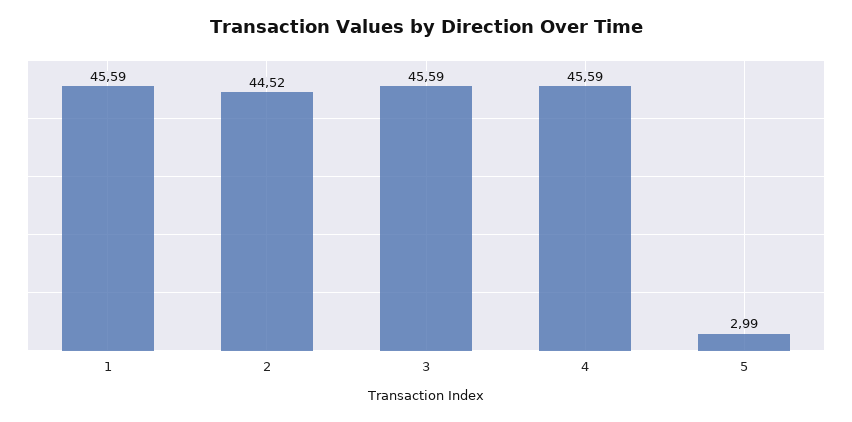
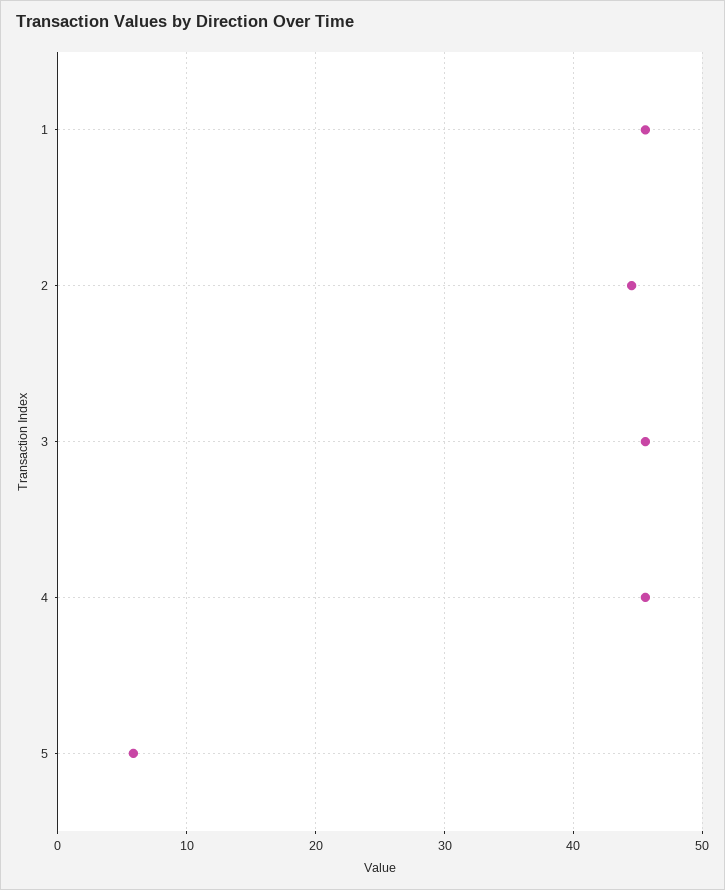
5: 2.99 -> 6

